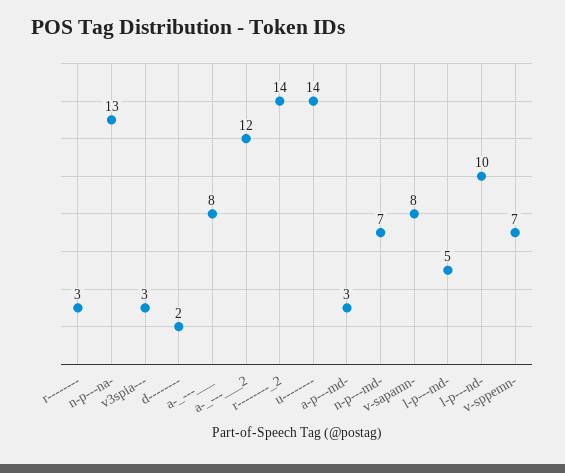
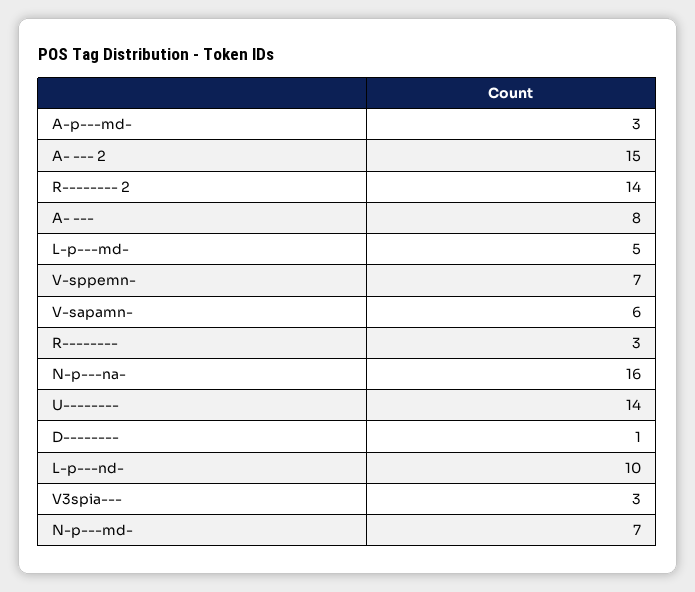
n-p---na-: 13 -> 16
d--------: 2 -> 1
a-_---___2: 12 -> 15
v-sapamn-: 8 -> 6

